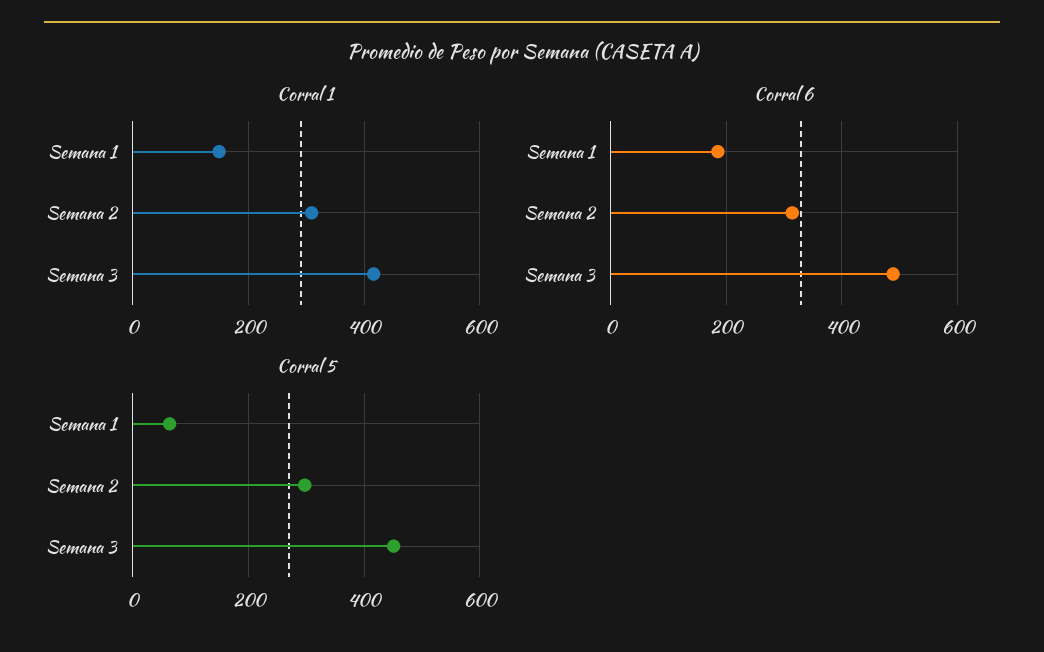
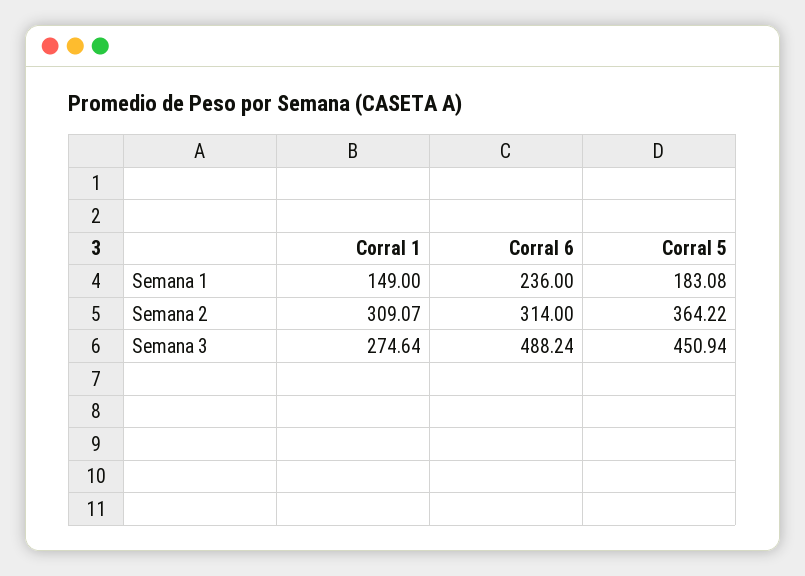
Corral 1, Semana 3: 420 -> 274.64
Corral 6, Semana 1: 180 -> 236
Corral 5, Semana 1: 60 -> 183.08
Corral 5, Semana 2: 300 -> 364.22

